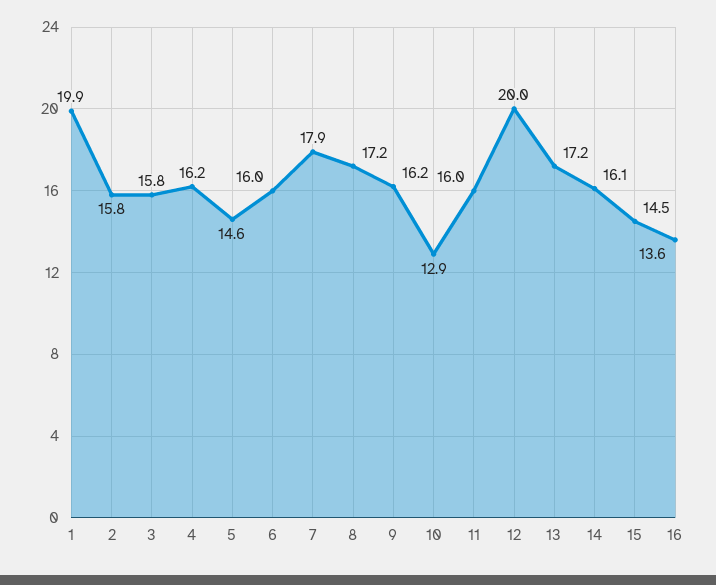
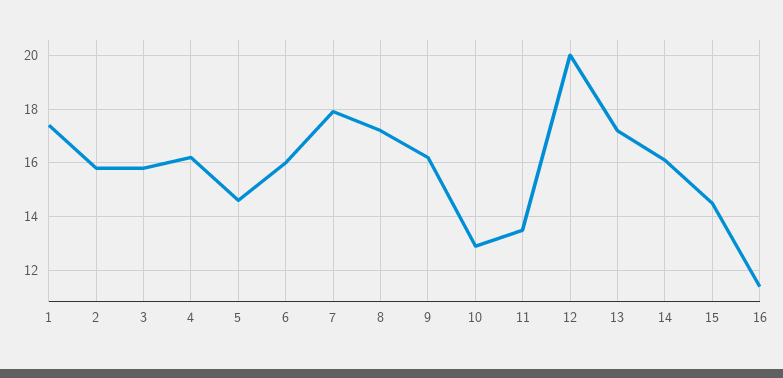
1: 19.9 -> 17.5
11: 16 -> 13.5
16: 13.6 -> 11.5

